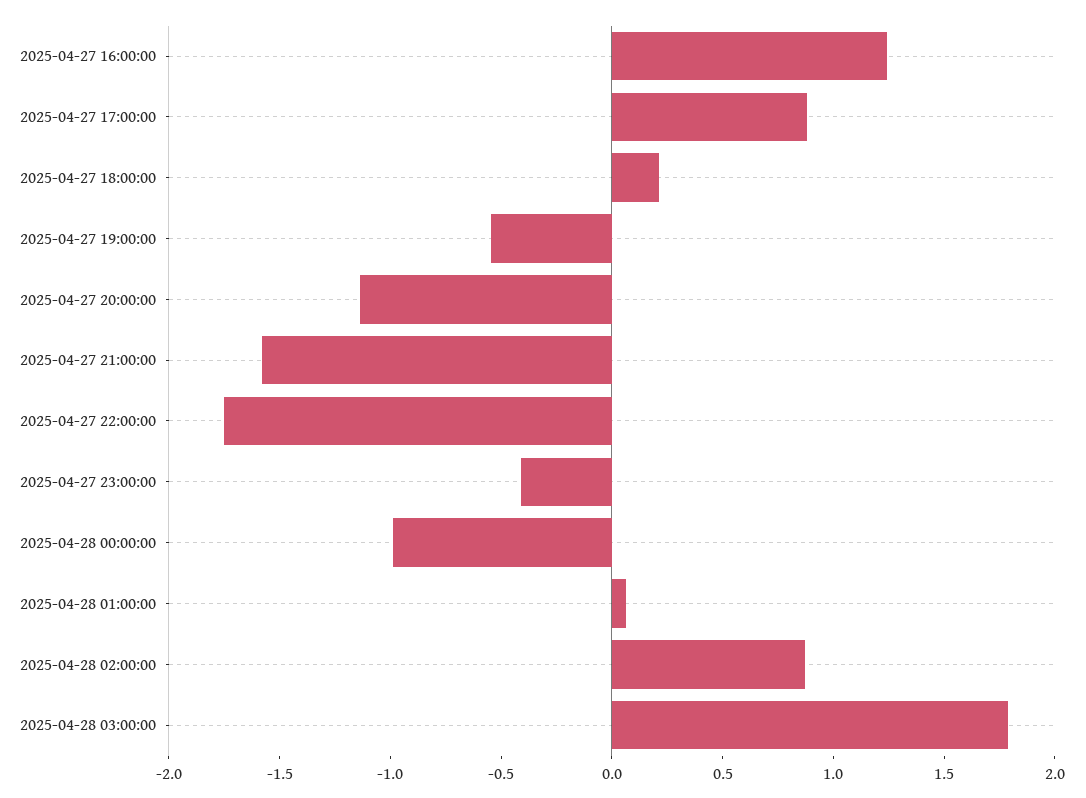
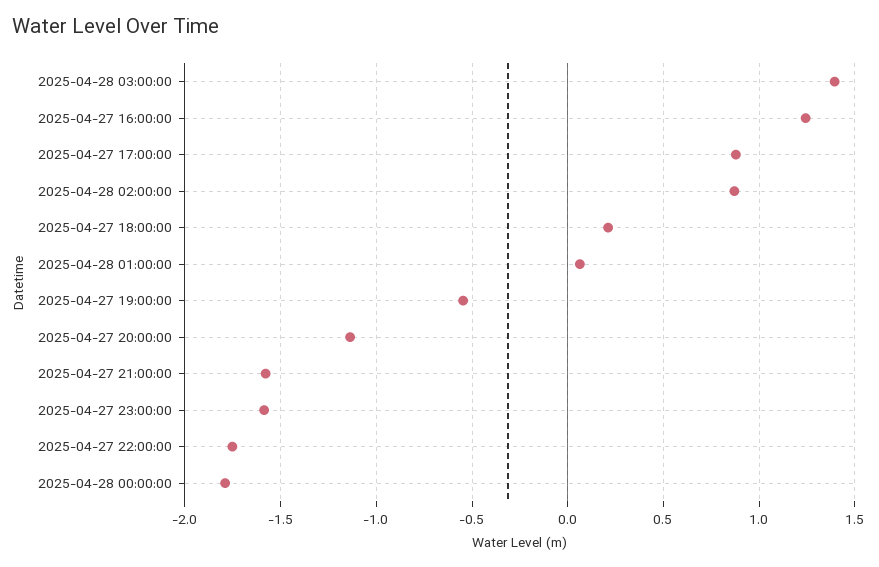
2025-04-27 23:00:00: -0.4 -> -1.6
2025-04-28 00:00:00: -1 -> -1.8
2025-04-28 03:00:00: 1.8 -> 1.4

